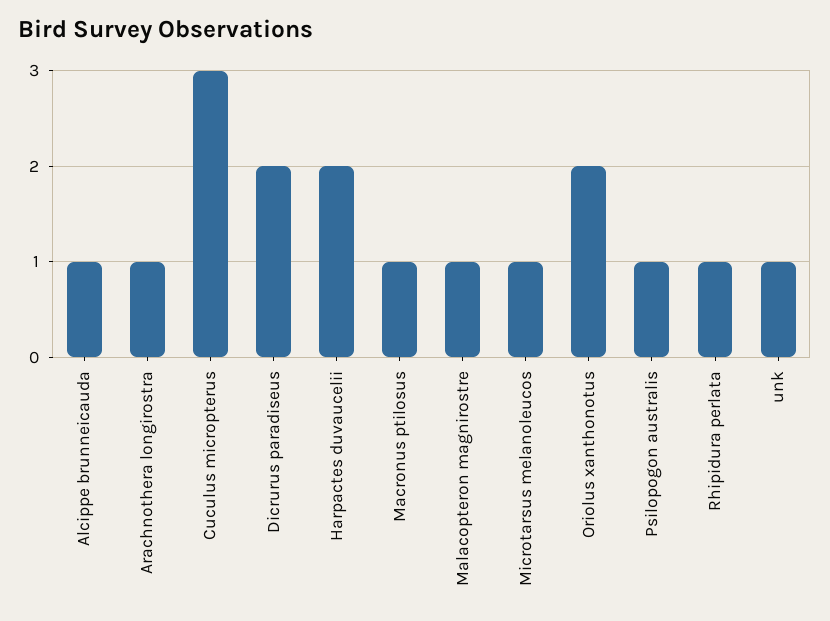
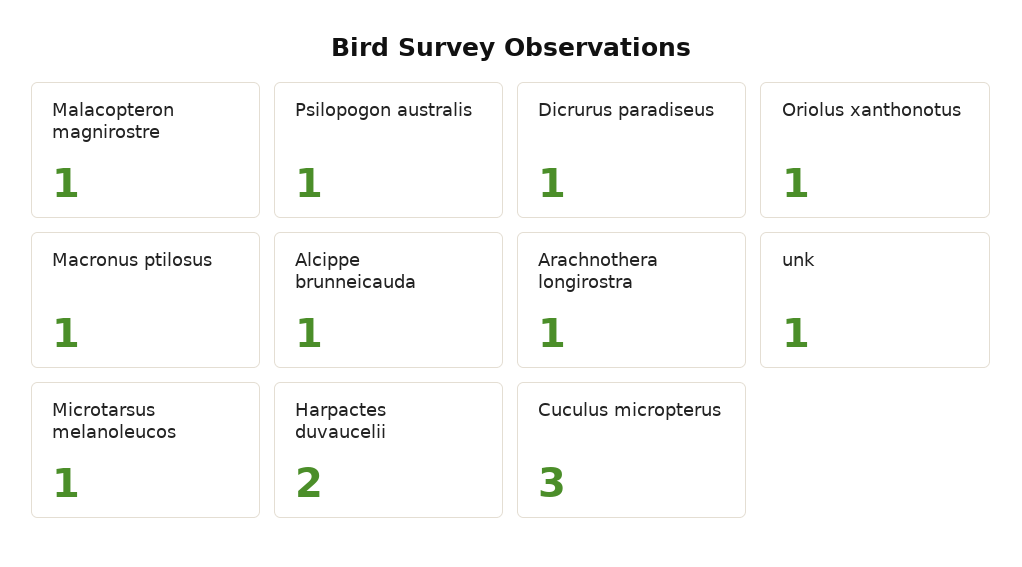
Dicrurus paradiseus: 2 -> 1
Oriolus xanthonotus: 2 -> 1
Rhipidura perlata: 1 -> none

